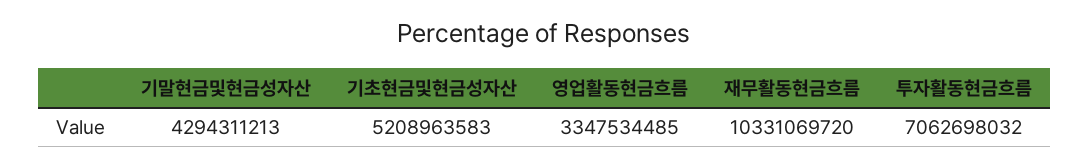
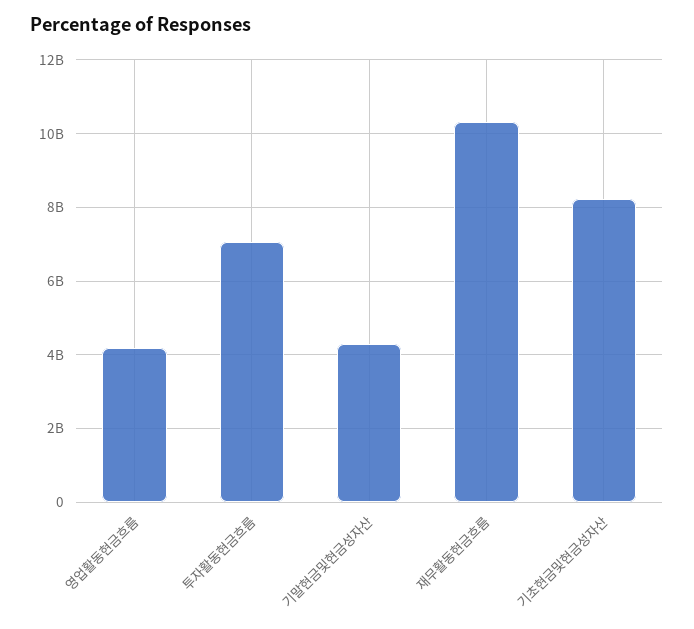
기초현금및현금성자산: 5208963583 -> 8200000000
영업활동현금흐름: 3347534485 -> 4200000000

